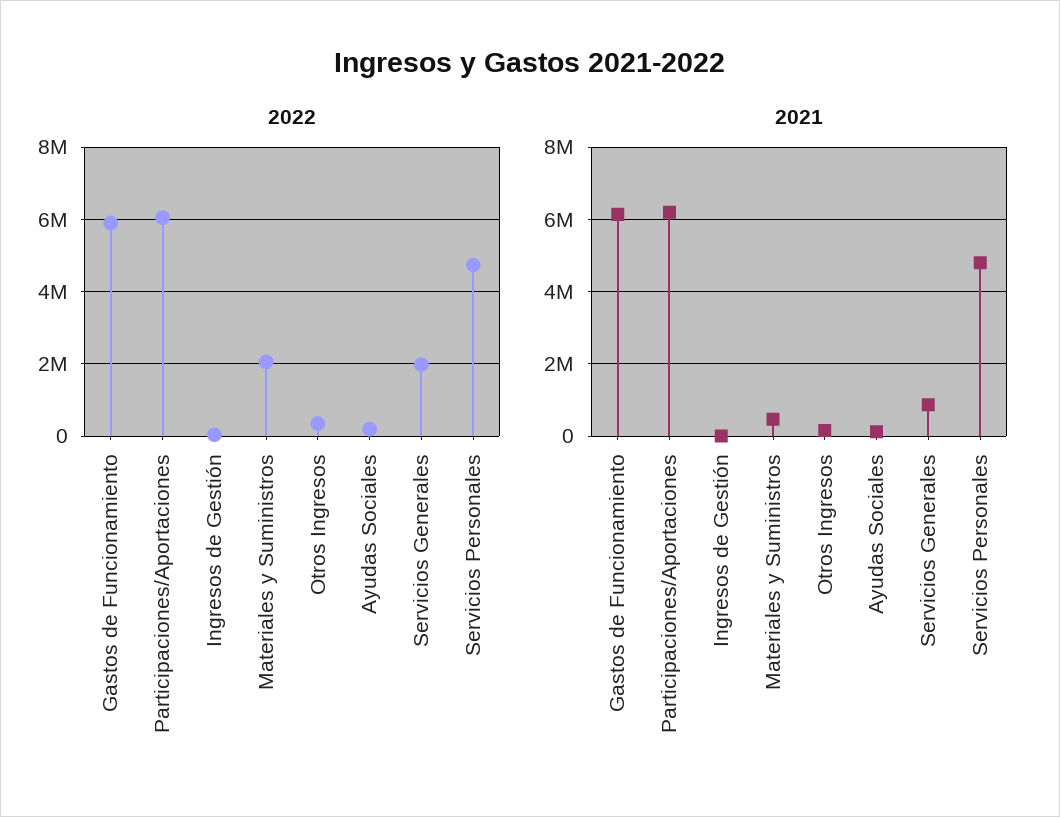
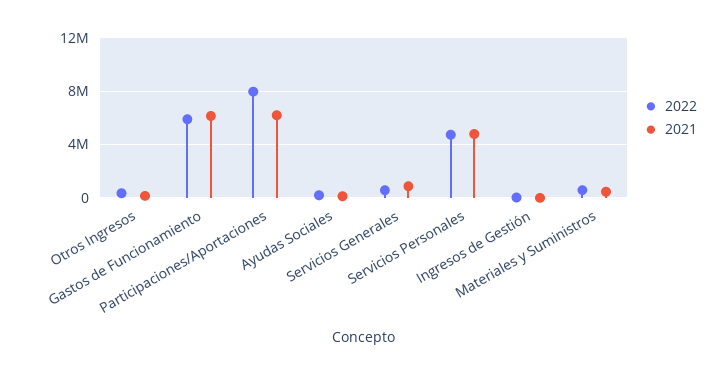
2022, Participaciones/Aportaciones: 6000000 -> 8000000
2022, Materiales y Suministros: 2000000 -> 500000
2022, Servicios Generales: 2000000 -> 500000

